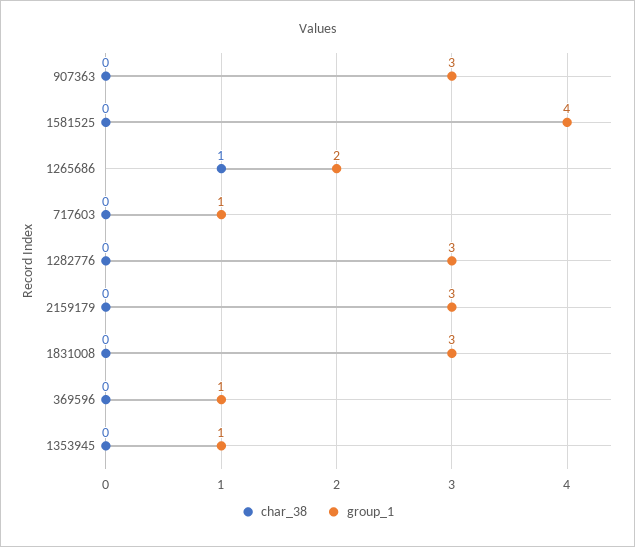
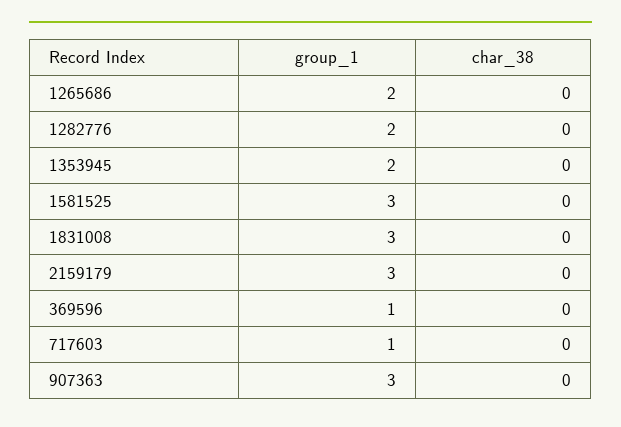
group_1, 1581525: 4 -> 3
char_38, 1265686: 1 -> 0
group_1, 1282776: 3 -> 2
group_1, 1353945: 1 -> 2

